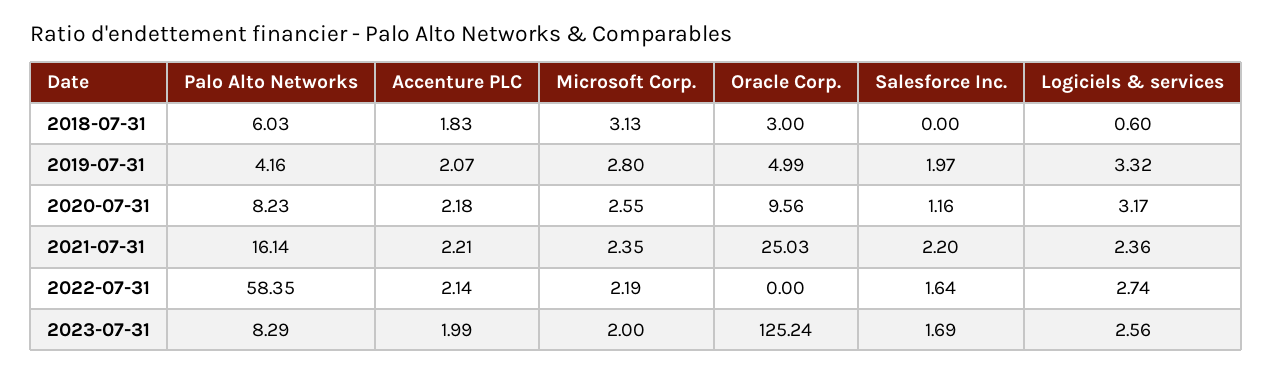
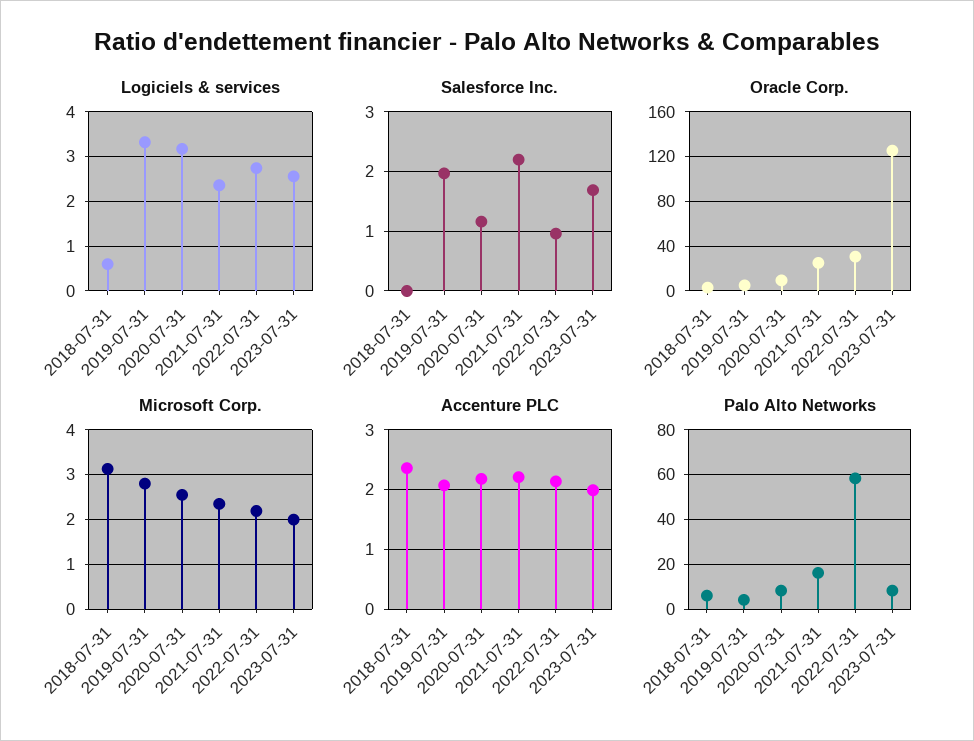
Accenture PLC, 2018-07-31: 1.83 -> 2.4
Oracle Corp., 2022-07-31: 0 -> 30
Salesforce Inc., 2022-07-31: 1.64 -> 1

